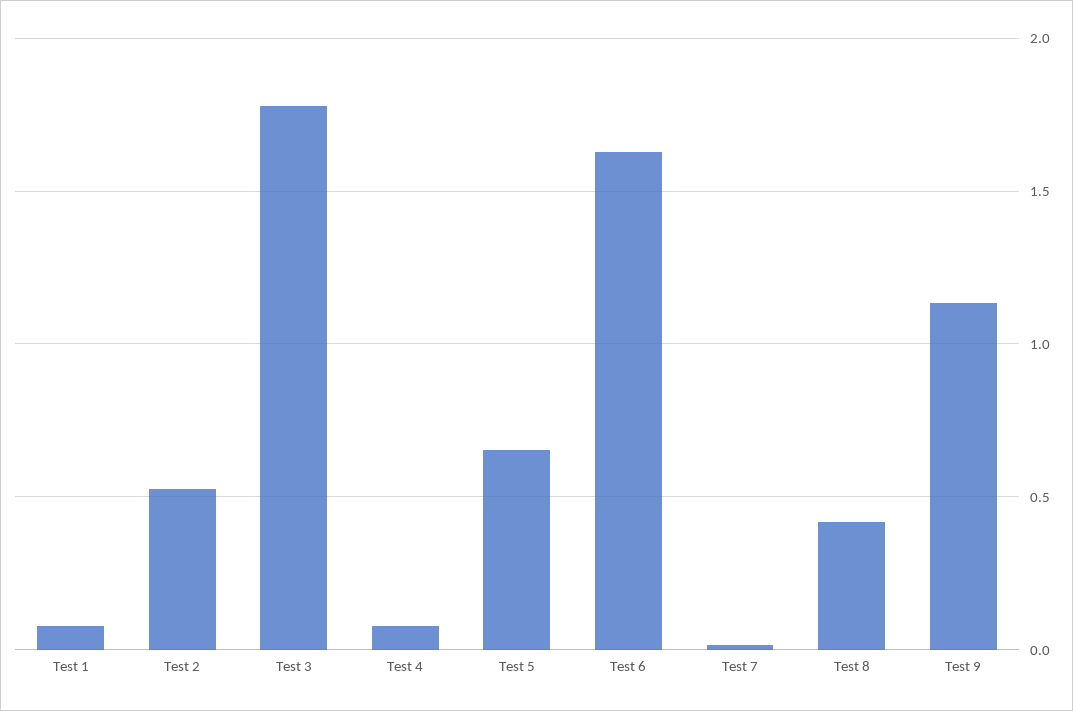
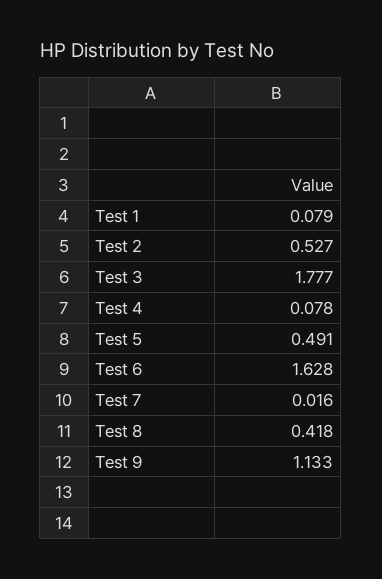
Test 5: 0.65 -> 0.491

